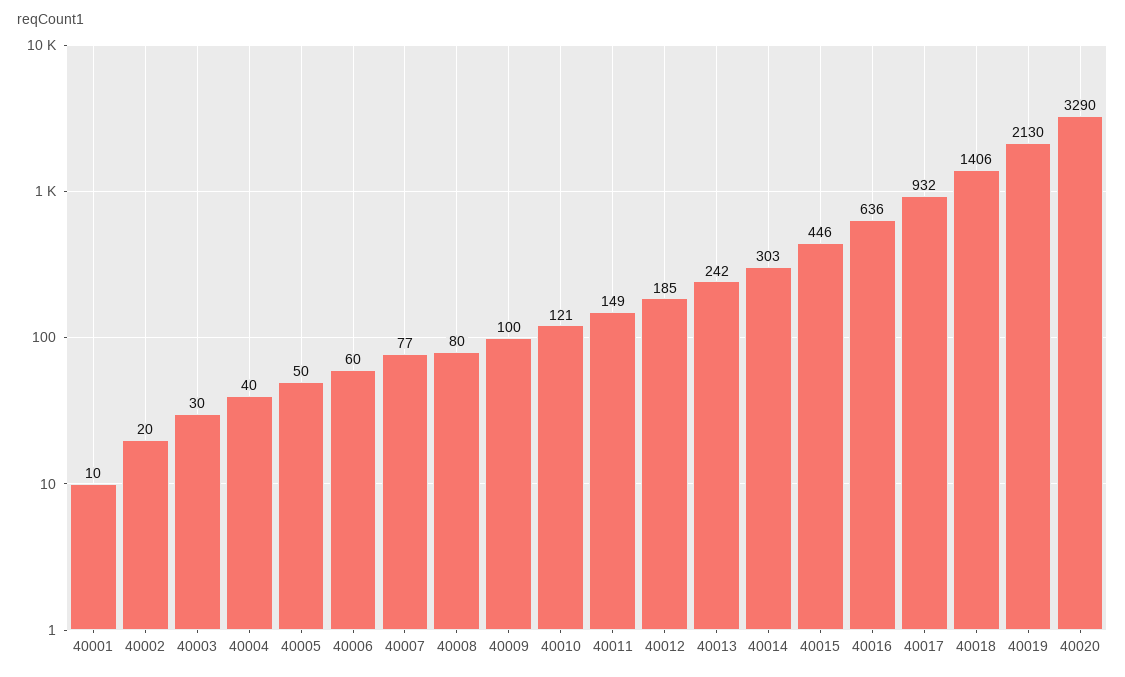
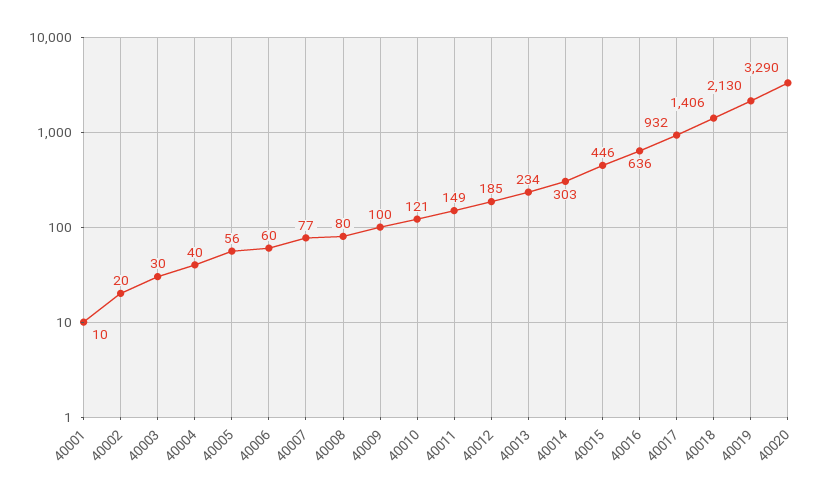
40005: 50 -> 56
40013: 242 -> 234

